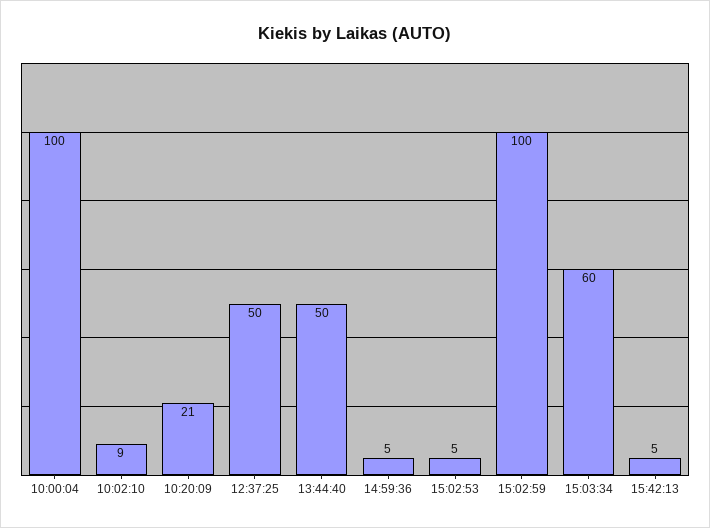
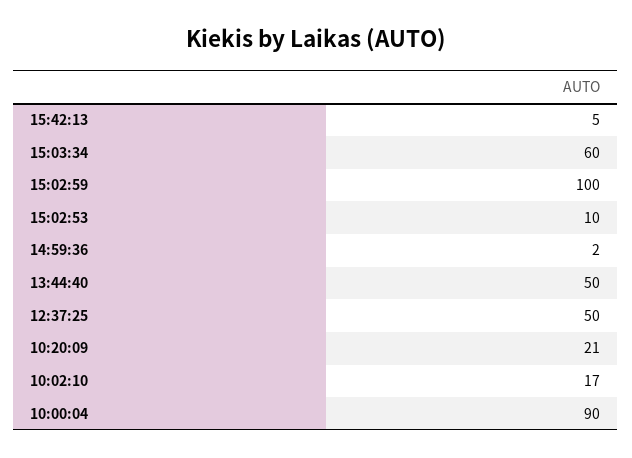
10:00:04: 100 -> 90
10:02:10: 9 -> 17
14:59:36: 5 -> 2
15:02:53: 5 -> 10

